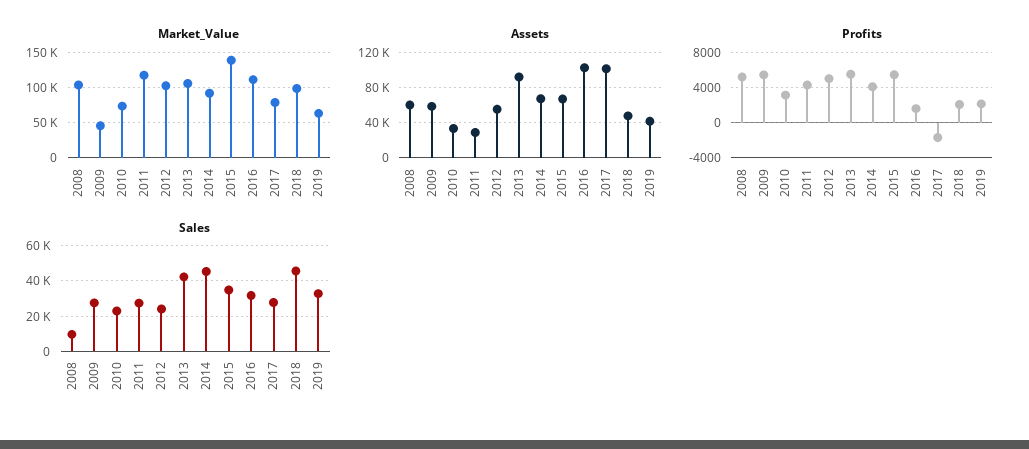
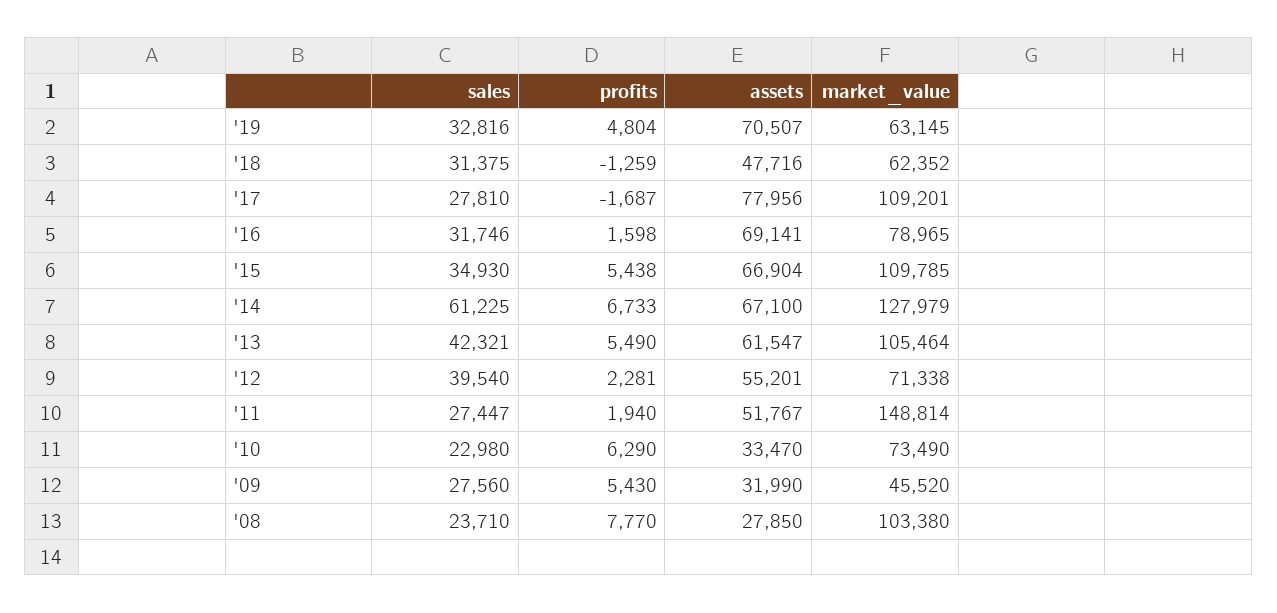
Market_Value, 2011: 120000 -> 148814
Market_Value, 2012: 100000 -> 71338
Market_Value, 2014: 90000 -> 127979
Market_Value, 2015: 140000 -> 109785
Market_Value, 2016: 110000 -> 78965
Market_Value, 2017: 80000 -> 109201
Market_Value, 2018: 100000 -> 62352
Assets, 2008: 60000 -> 27850
Assets, 2009: 60000 -> 31990
Assets, 2011: 30000 -> 51767
Assets, 2013: 90000 -> 61547
Assets, 2016: 100000 -> 69141
Assets, 2017: 100000 -> 77956
Assets, 2019: 40000 -> 70507
Profits, 2008: 5000 -> 7770
Profits, 2010: 3000 -> 6290
Profits, 2011: 4000 -> 1940
Profits, 2012: 5000 -> 2281
Profits, 2014: 4000 -> 6733
Profits, 2018: 2000 -> -1259
Profits, 2019: 2000 -> 4804
Sales, 2008: 10000 -> 23710
Sales, 2012: 25000 -> 39540
Sales, 2014: 45000 -> 61225
Sales, 2018: 45000 -> 31375

